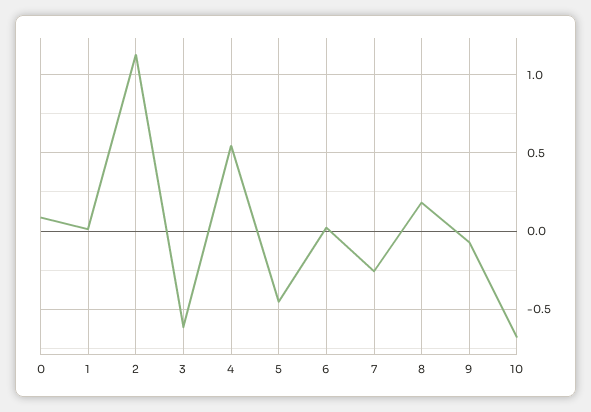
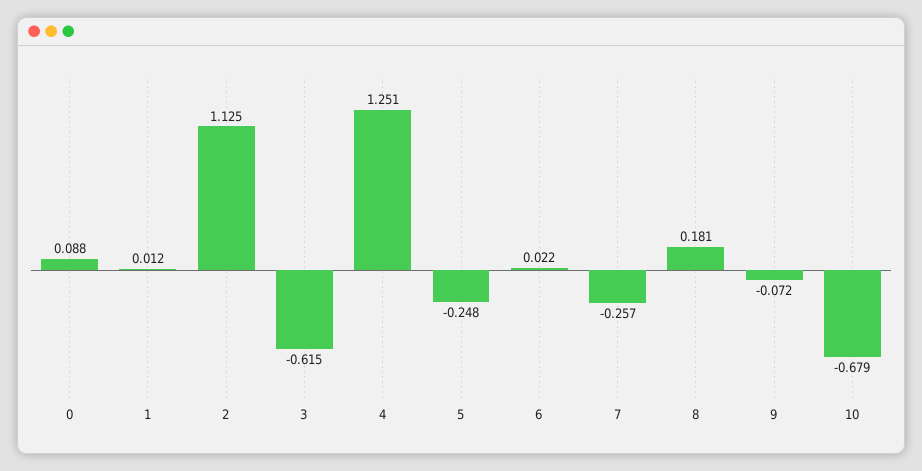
4: 0.55 -> 1.251
5: -0.45 -> -0.248

